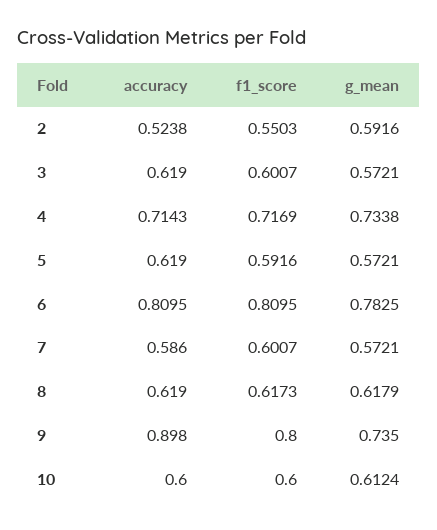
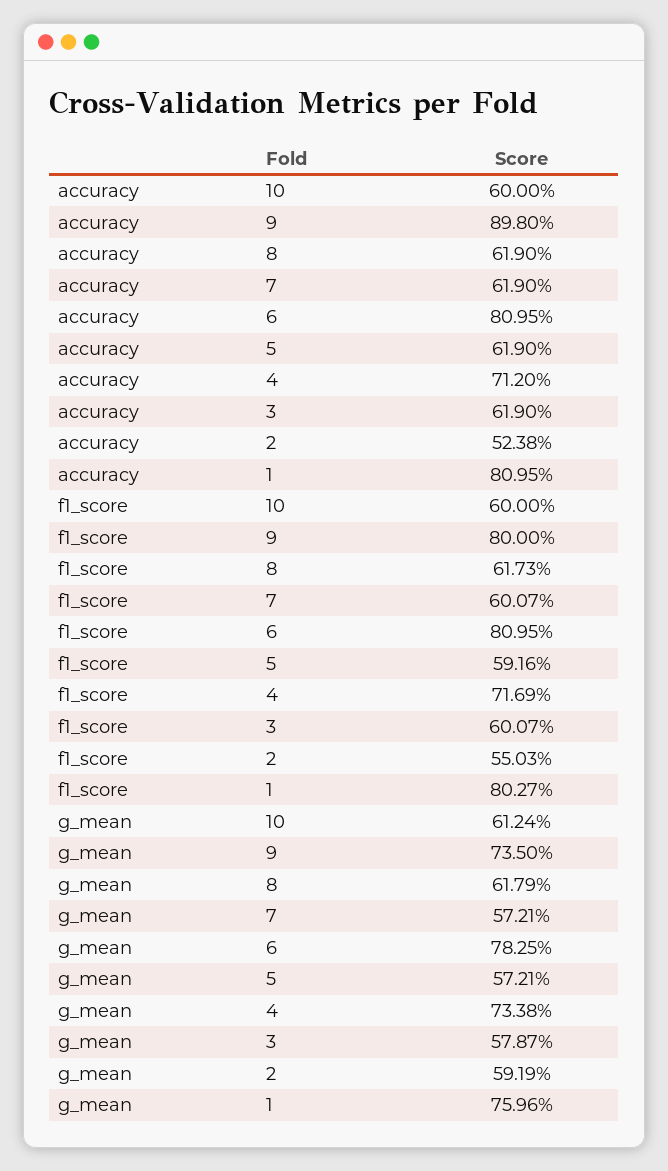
g_mean, 2: 0.5916 -> 0.5919
g_mean, 3: 0.5721 -> 0.5787
accuracy, 4: 0.7143 -> 0.712
accuracy, 7: 0.586 -> 0.619
accuracy, 1: none -> 0.8095
f1_score, 1: none -> 0.8027
g_mean, 1: none -> 0.7596

